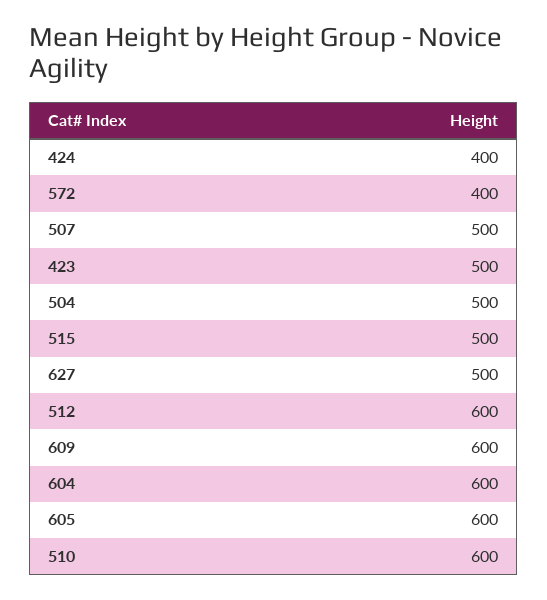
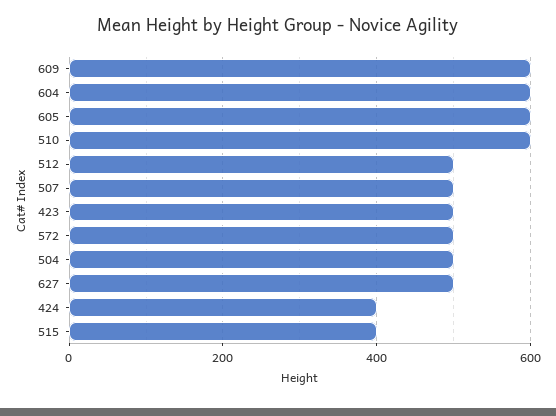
572: 400 -> 500
515: 500 -> 400
512: 600 -> 500

